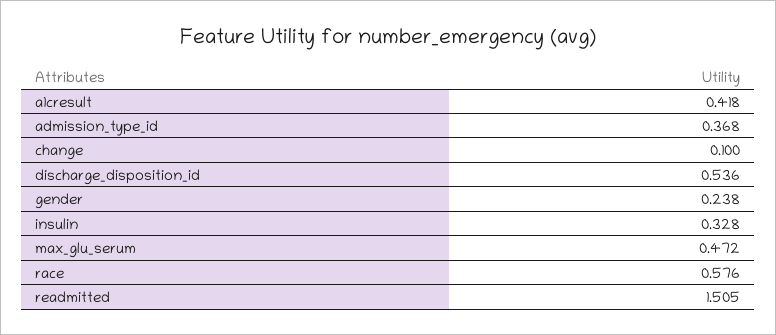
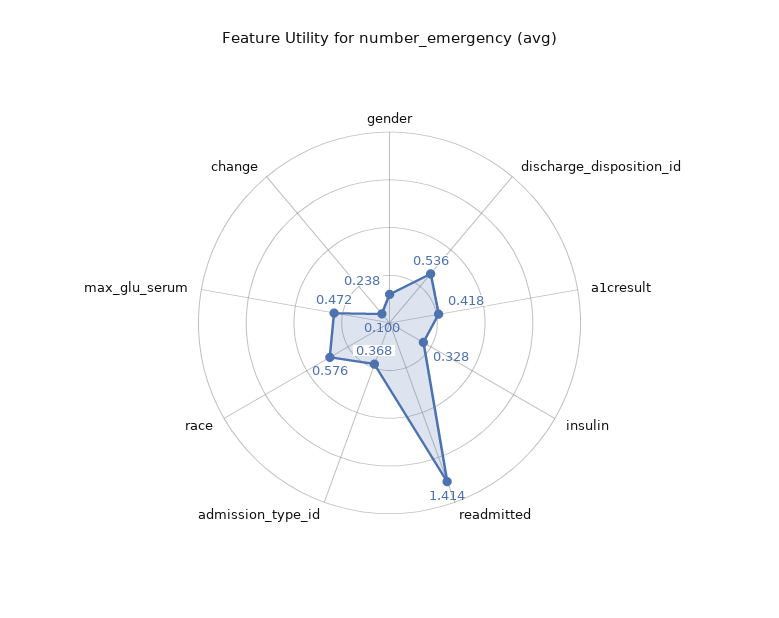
readmitted: 1.505 -> 1.414

